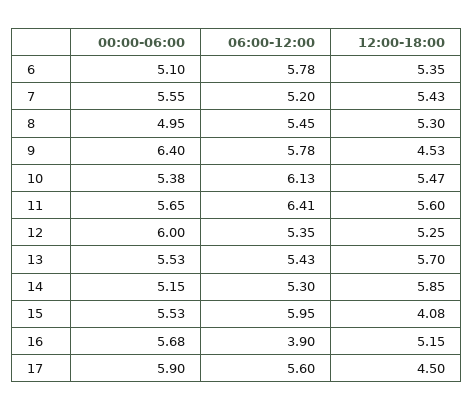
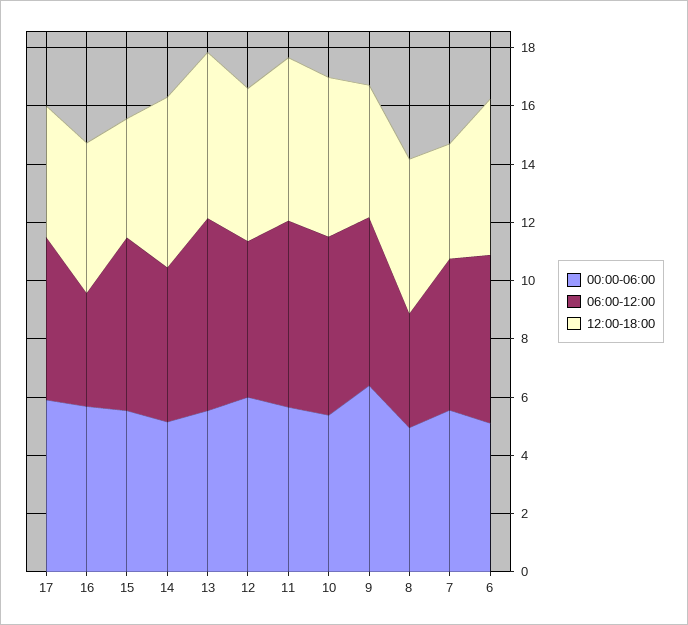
12:00-18:00, 7: 5.43 -> 4
06:00-12:00, 8: 5.45 -> 4
06:00-12:00, 13: 5.43 -> 6.5

